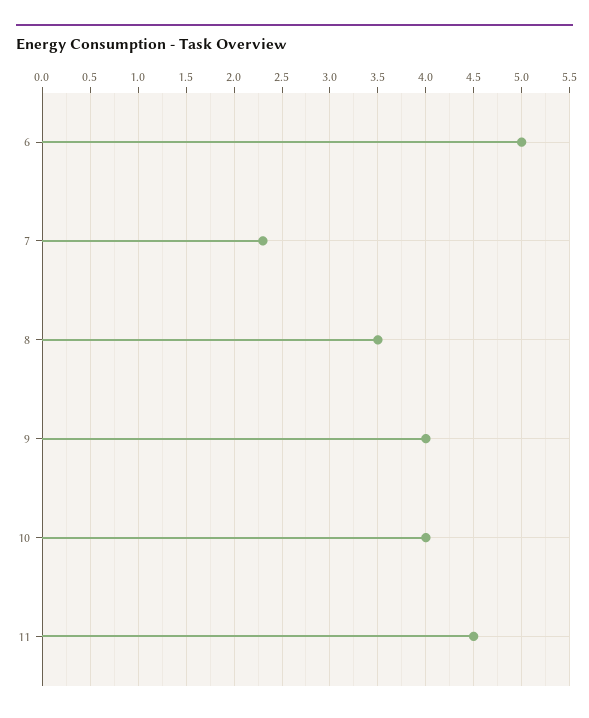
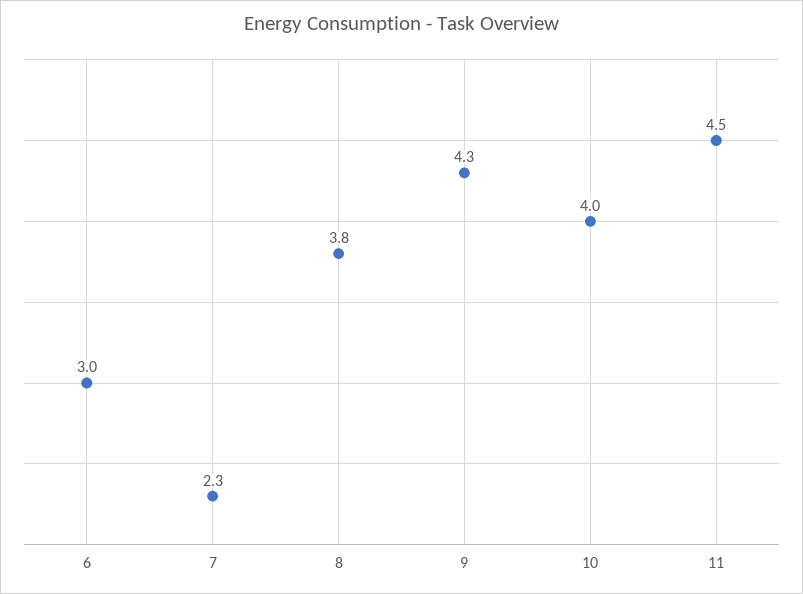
6: 5 -> 3
8: 3.5 -> 3.8
9: 4 -> 4.3

